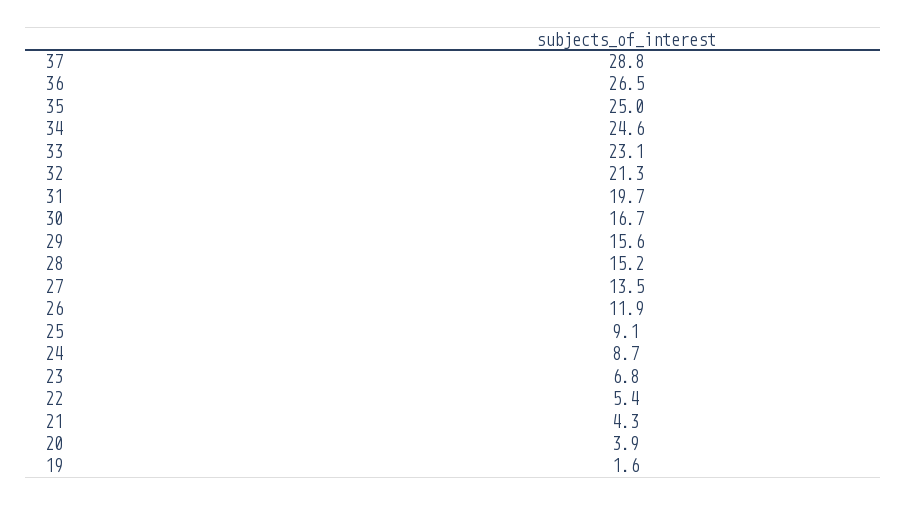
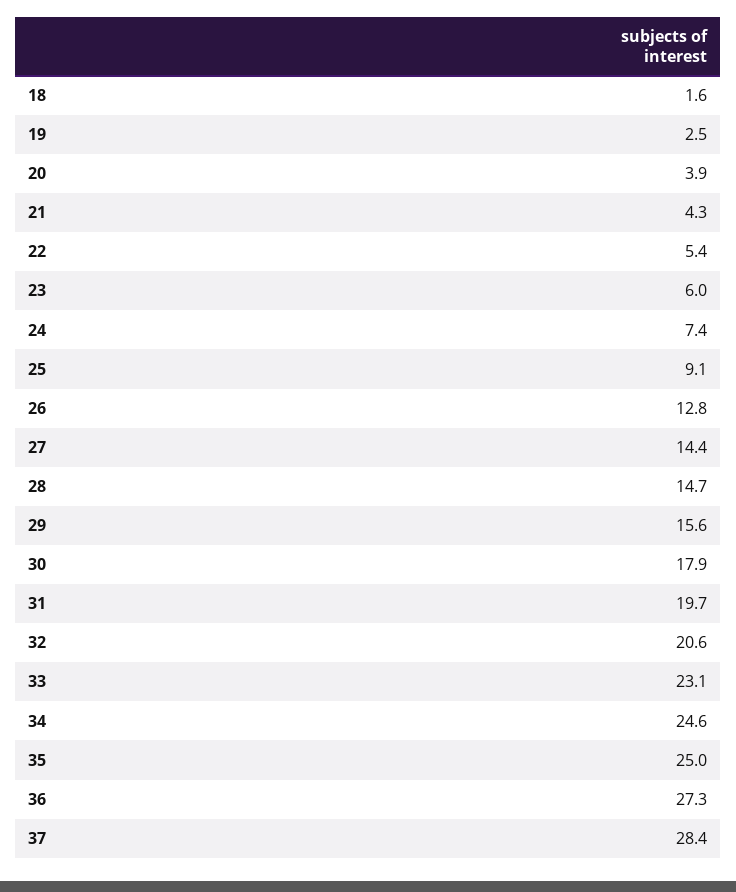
37: 28.8 -> 28.4
36: 26.5 -> 27.3
32: 21.3 -> 20.6
30: 16.7 -> 17.9
28: 15.2 -> 14.7
27: 13.5 -> 14.4
26: 11.9 -> 12.8
24: 8.7 -> 7.4
23: 6.8 -> 6
19: 1.6 -> 2.5
18: none -> 1.6

